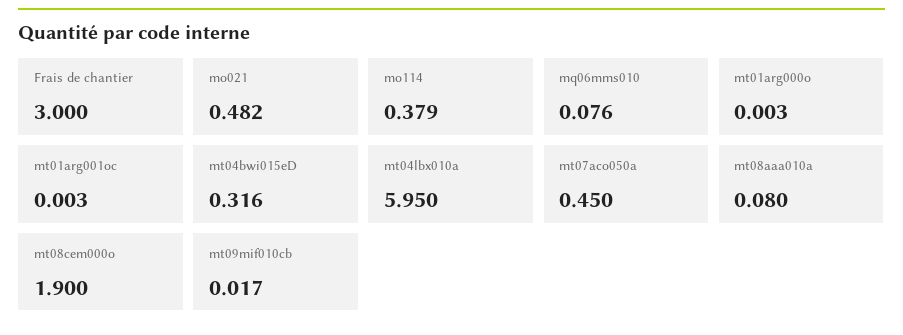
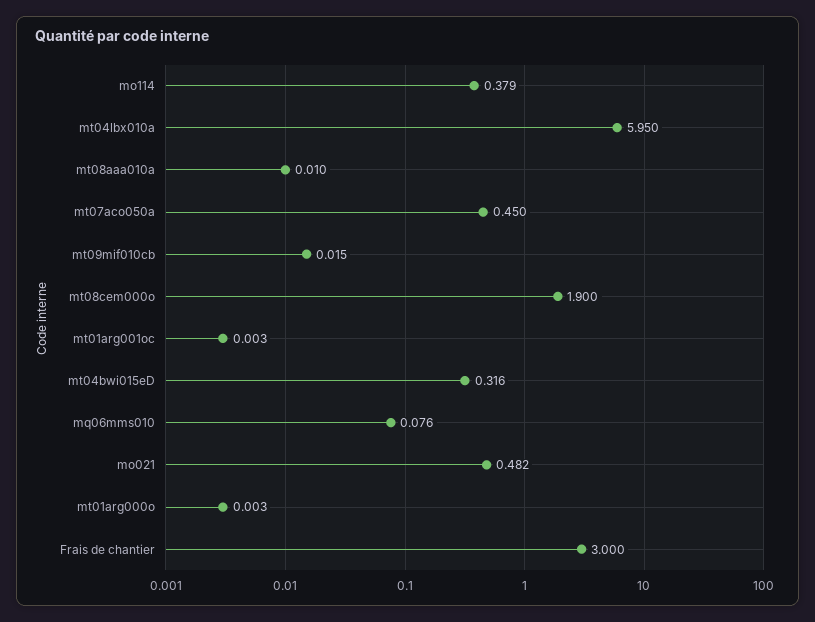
mt08aaa010a: 0.08 -> 0.01
mt09mif010cb: 0.017 -> 0.015

